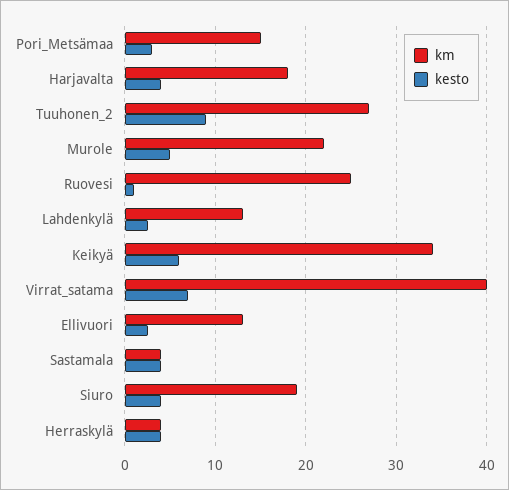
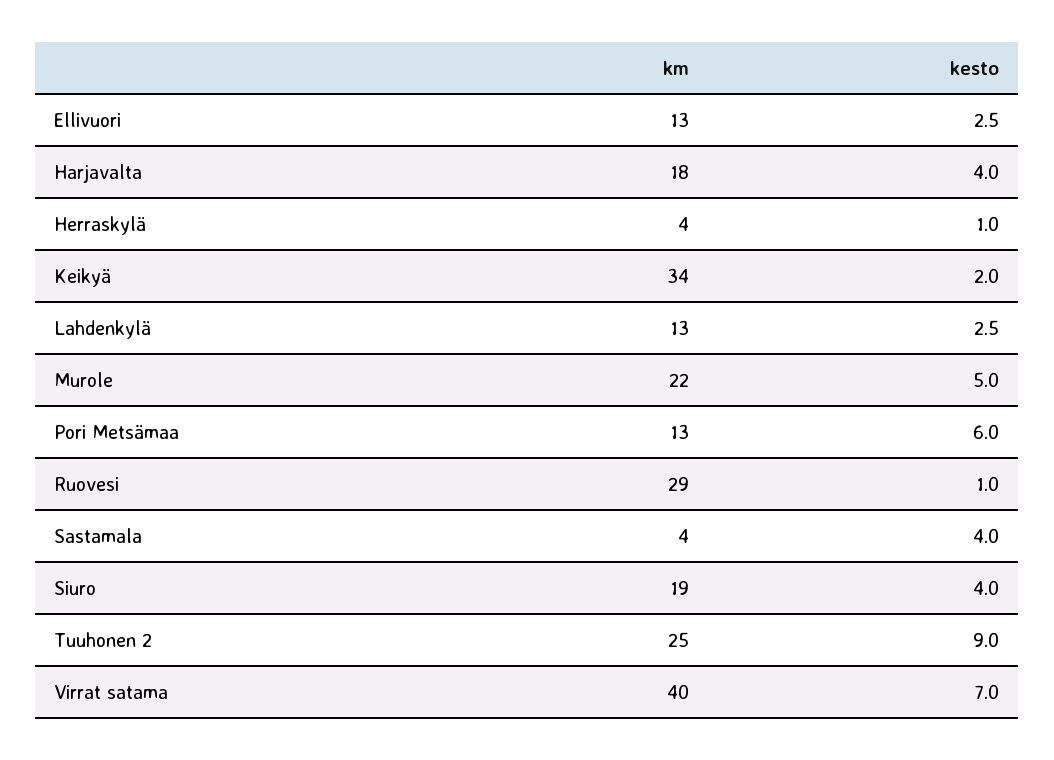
km, Pori_Metsämaa: 15 -> 13
kesto, Pori_Metsämaa: 3 -> 6
km, Tuuhonen_2: 27 -> 25
km, Ruovesi: 25 -> 29
kesto, Keikyä: 6 -> 2
kesto, Herraskylä: 4 -> 1

